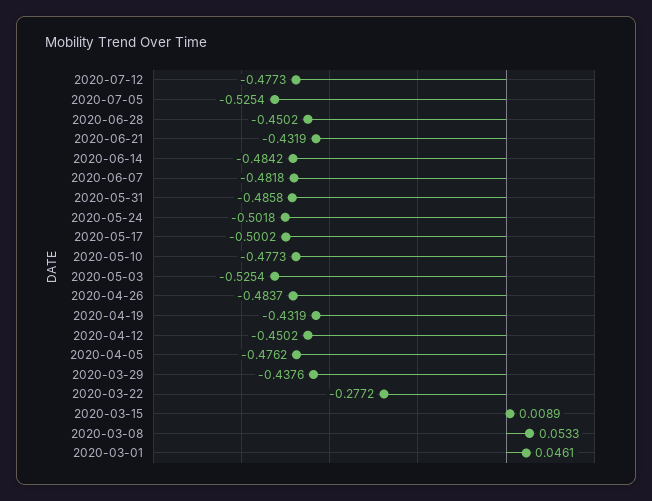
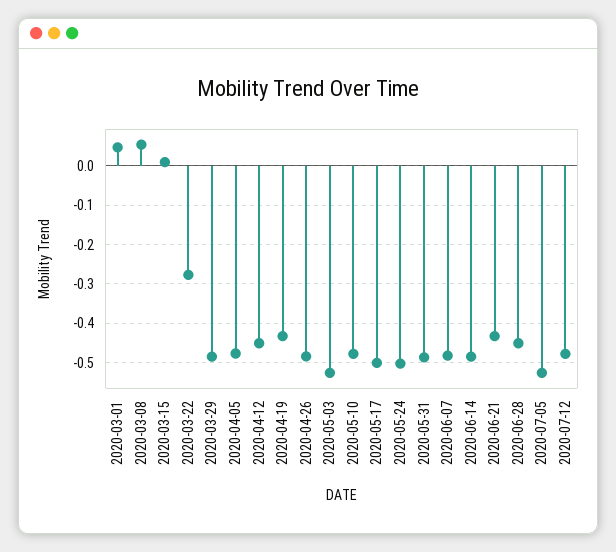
2020-03-29: -0.4376 -> -0.48

